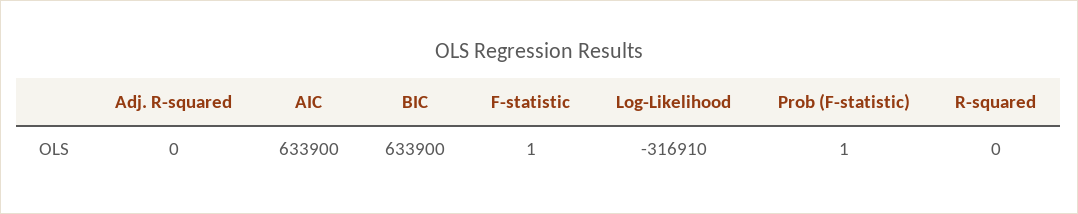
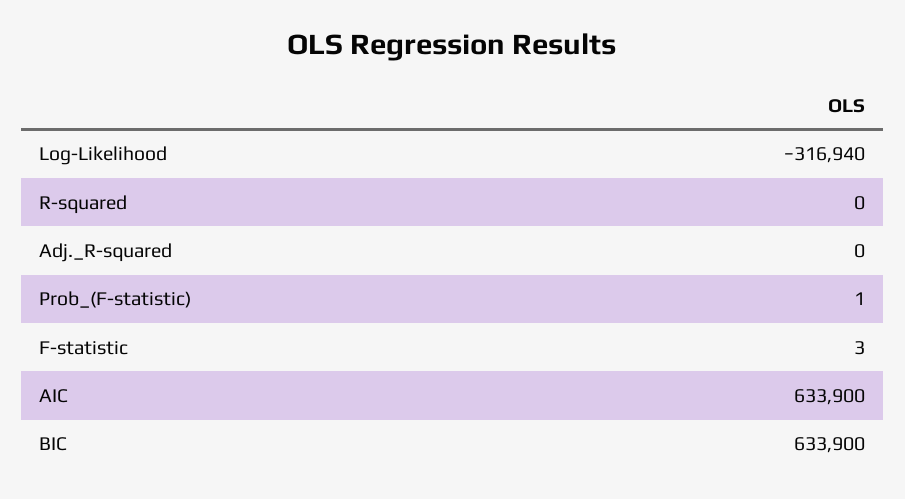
F-statistic: 1 -> 3
Log-Likelihood: -316910 -> -316940

